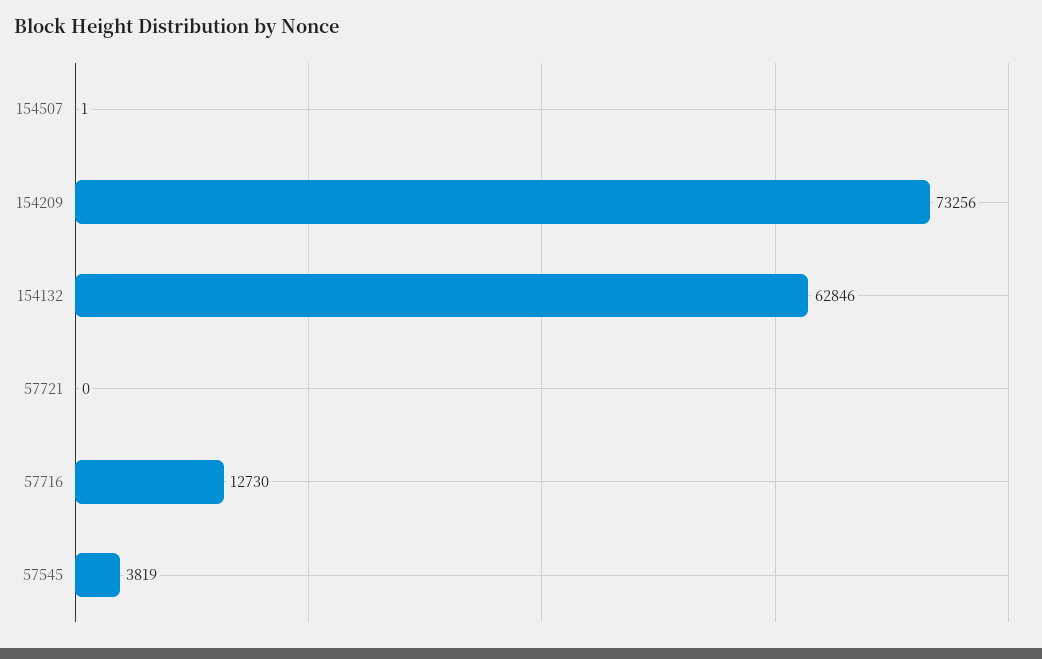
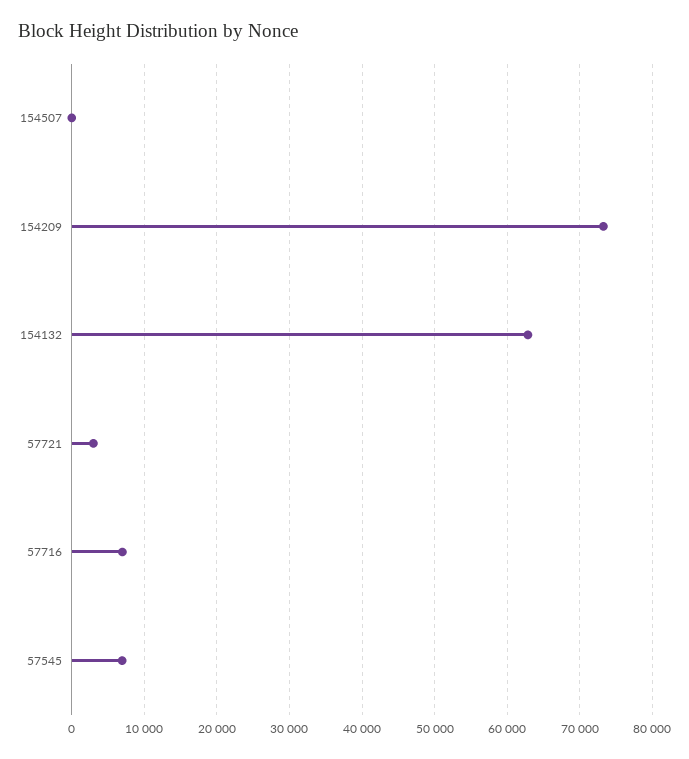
57721: 0 -> 3000
57716: 12730 -> 7000
57545: 3819 -> 7000

